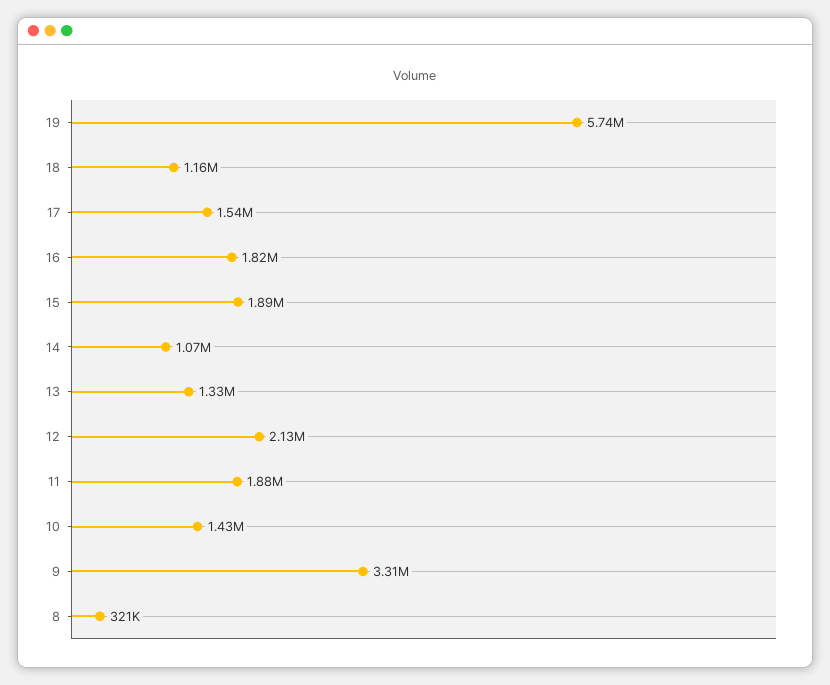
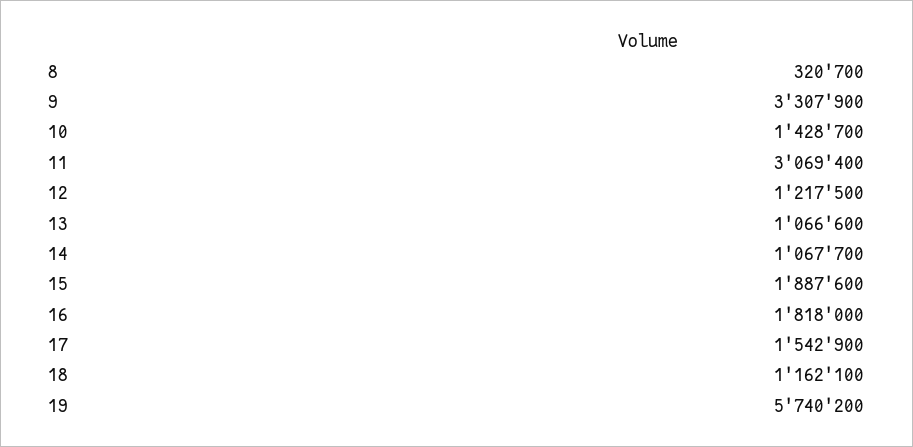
13: 1330000 -> 1066600
12: 2130000 -> 1217500
11: 1880000 -> 3069400

